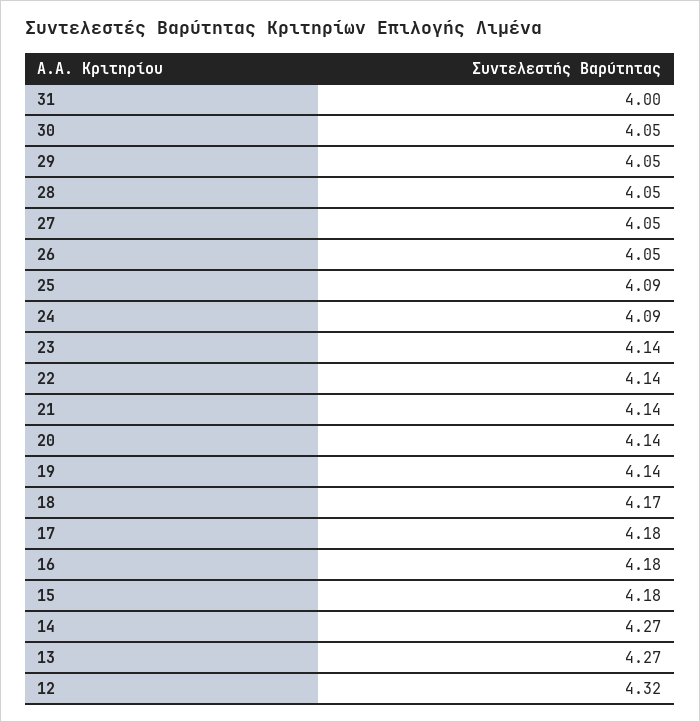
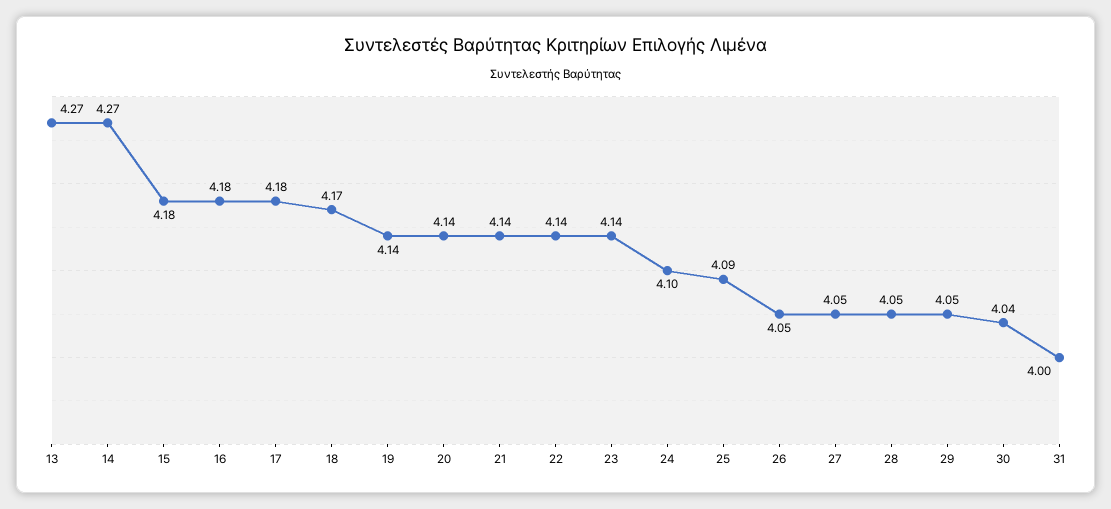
30: 4.05 -> 4.04
24: 4.09 -> 4.1
12: 4.32 -> none

